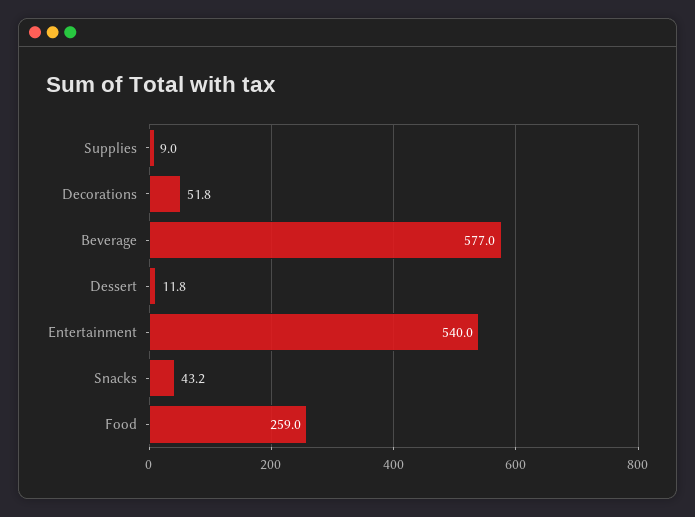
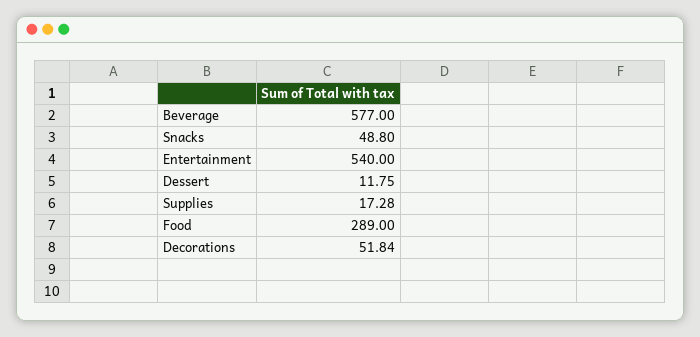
Supplies: 9 -> 17.28
Snacks: 43.2 -> 48.8
Food: 259 -> 289

